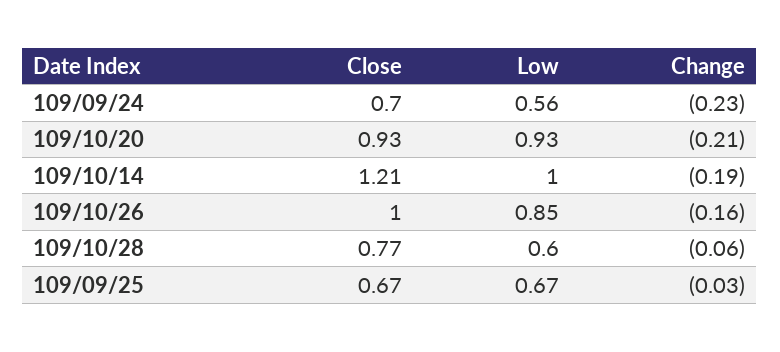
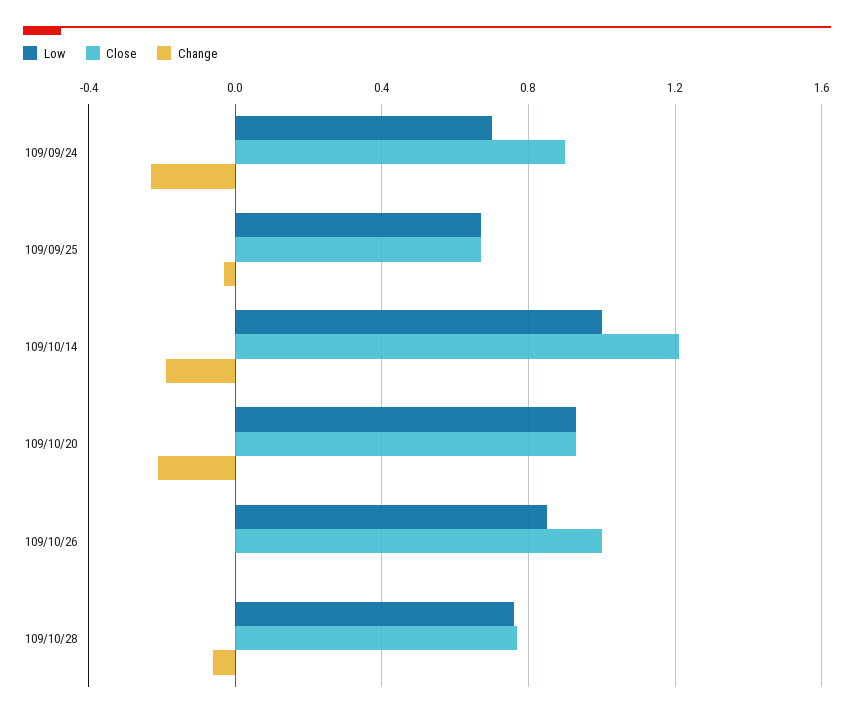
Close, 109/09/24: 0.7 -> 0.9
Low, 109/09/24: 0.56 -> 0.7
Change, 109/10/26: -0.16 -> 0
Low, 109/10/28: 0.6 -> 0.75

